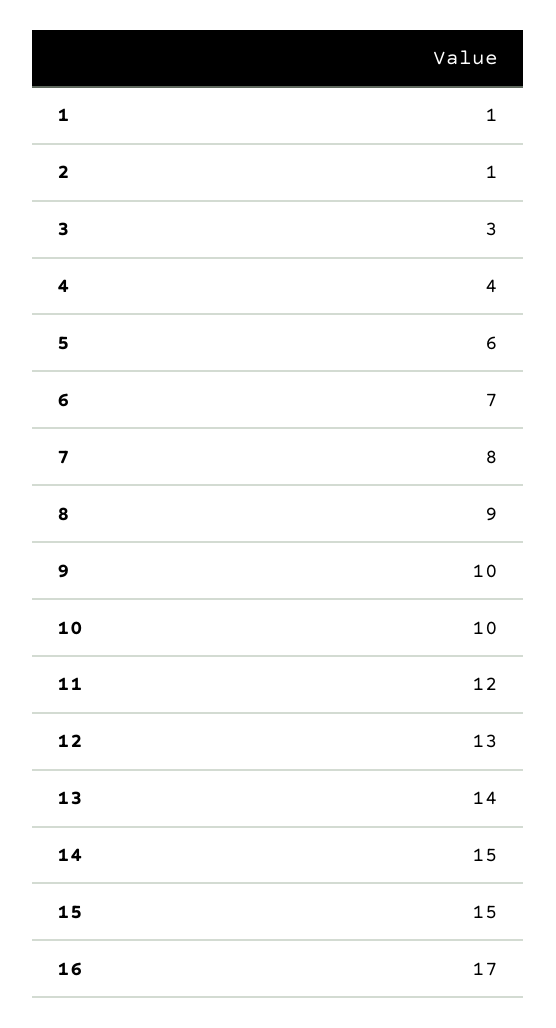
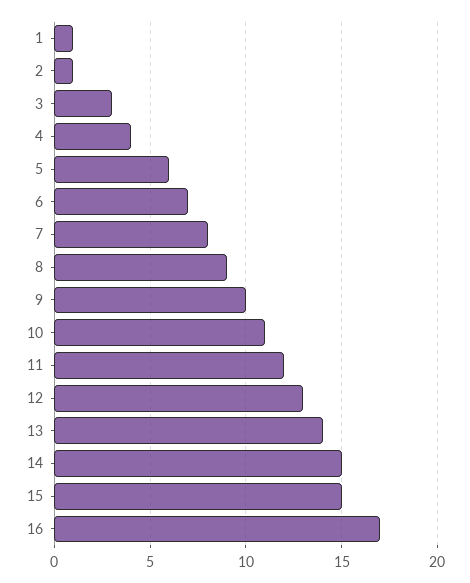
10: 10 -> 11

